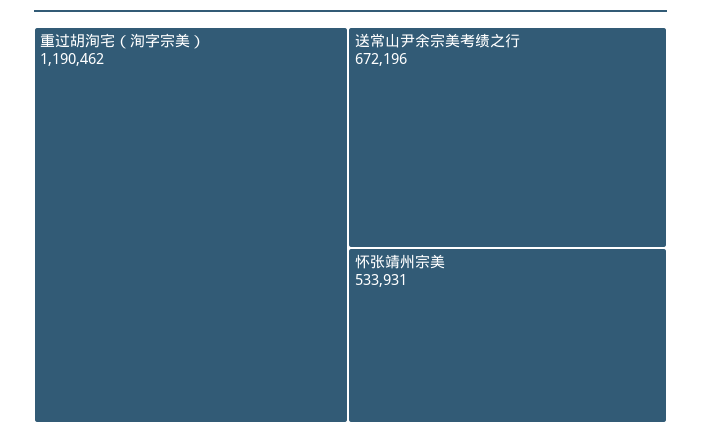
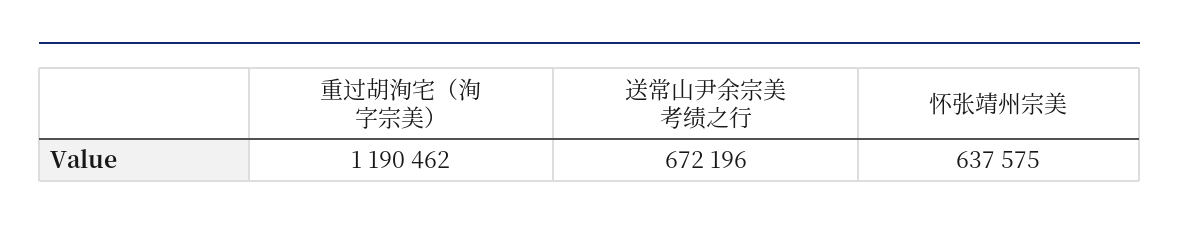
怀张靖州宗美: 533931 -> 637575

